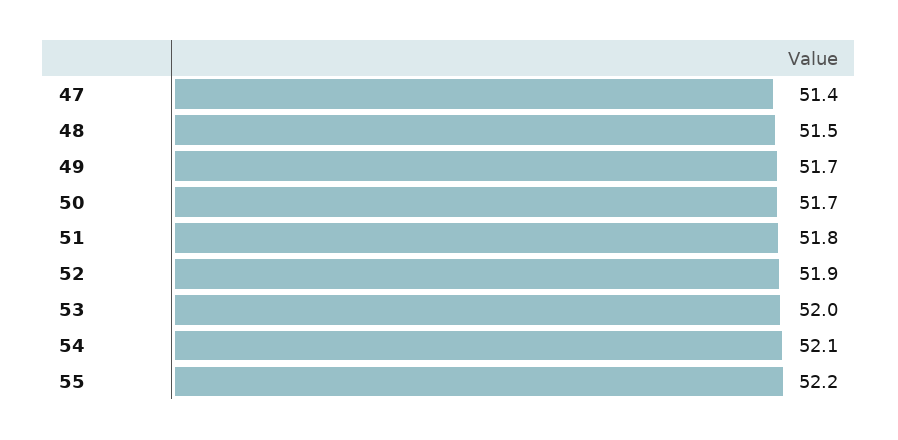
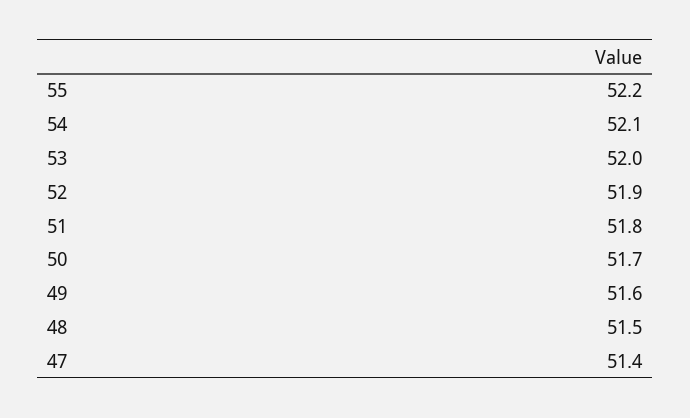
49: 51.7 -> 51.6

